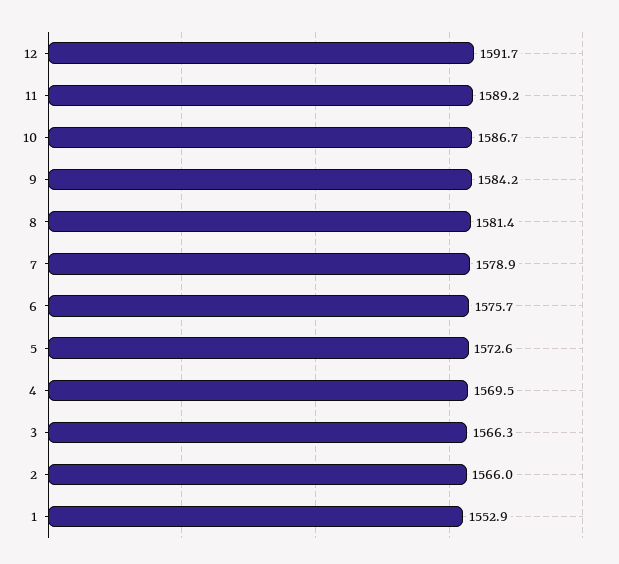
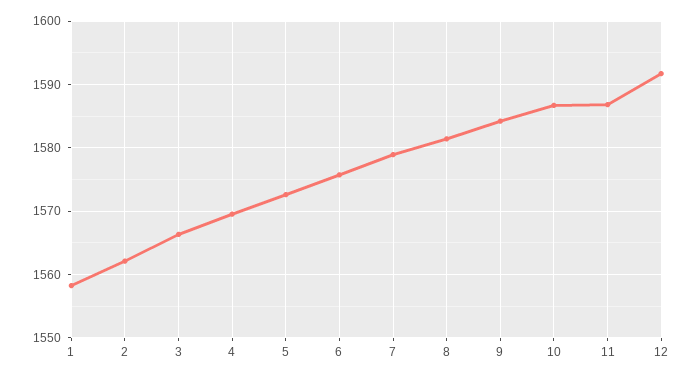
11: 1589.2 -> 1587
2: 1566 -> 1562
1: 1552.9 -> 1558

